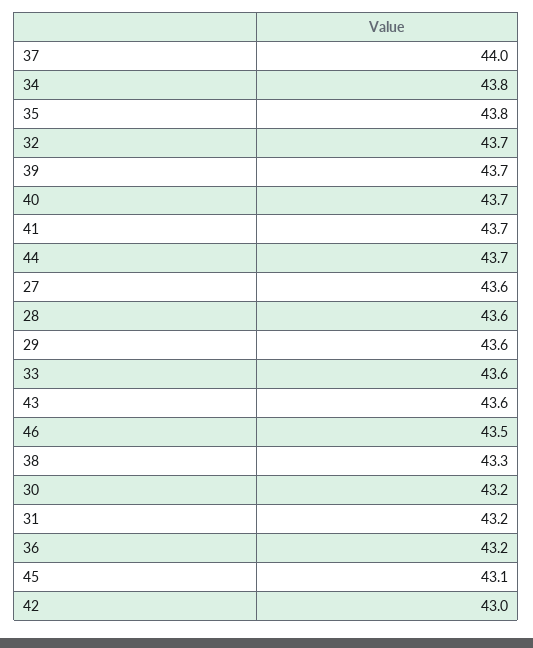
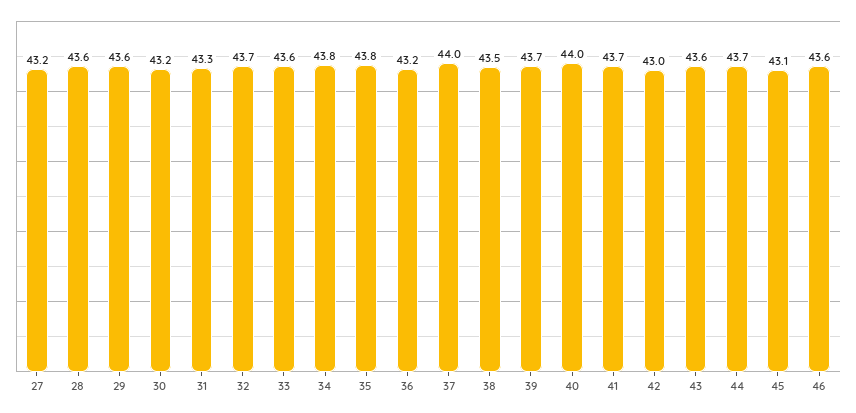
40: 43.7 -> 44
27: 43.6 -> 43.2
46: 43.5 -> 43.6
38: 43.3 -> 43.5
31: 43.2 -> 43.3

